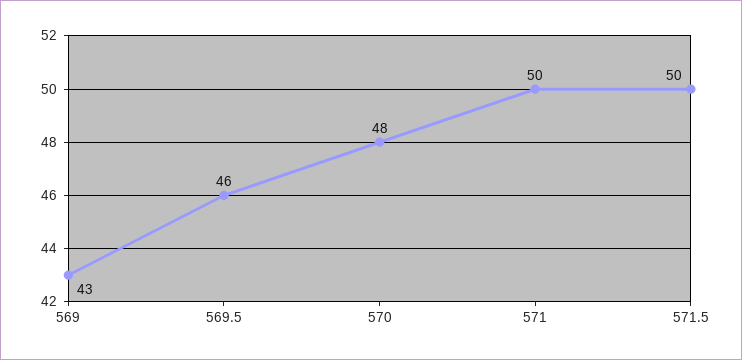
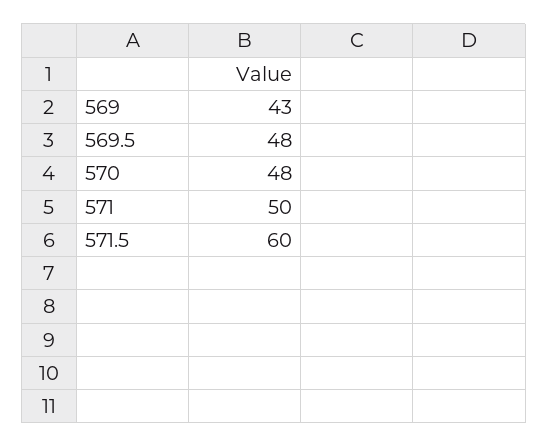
569.5: 46 -> 48
571.5: 50 -> 60

